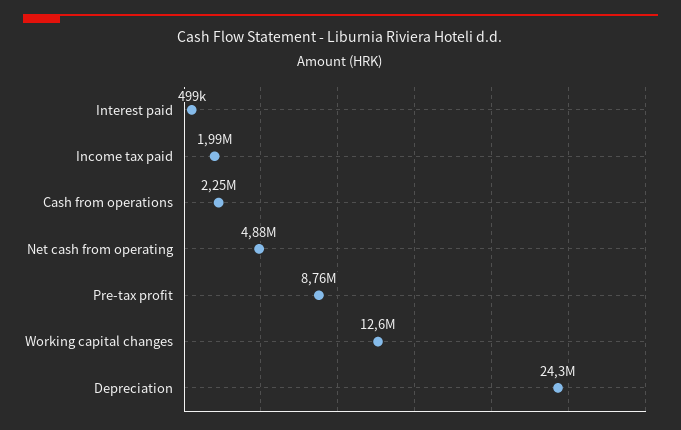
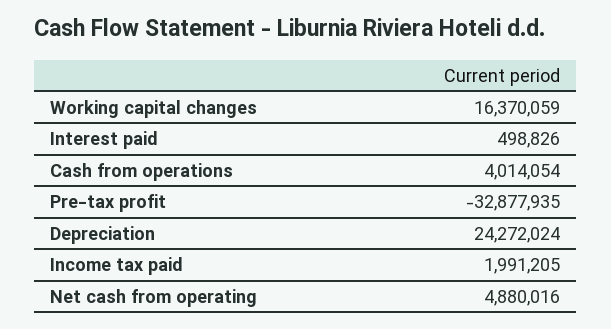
Cash from operations: 2250000 -> 4014054
Pre-tax profit: 8760000 -> -32877935
Working capital changes: 12600000 -> 16370059

